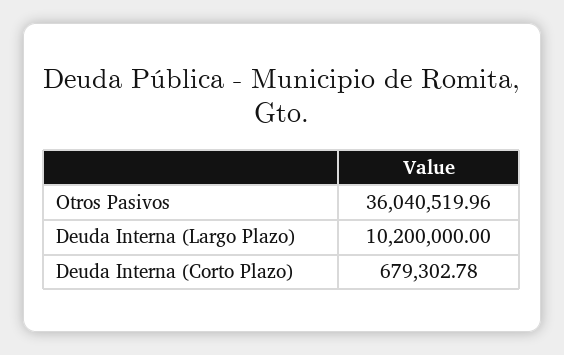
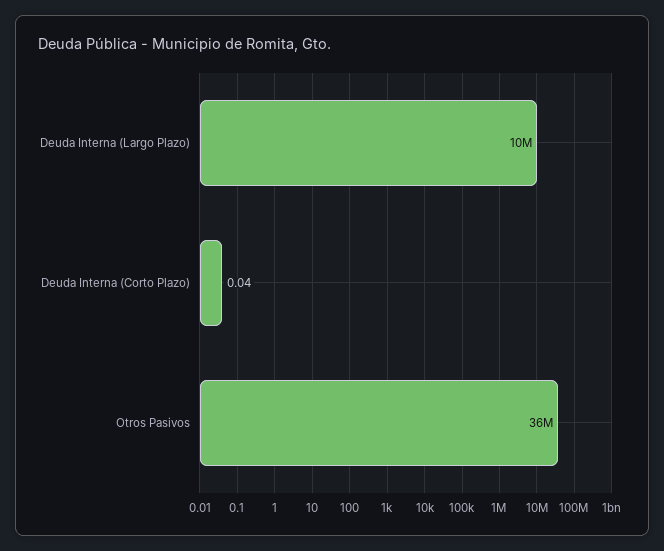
Deuda Interna (Corto Plazo): 679302.78 -> 0.04

